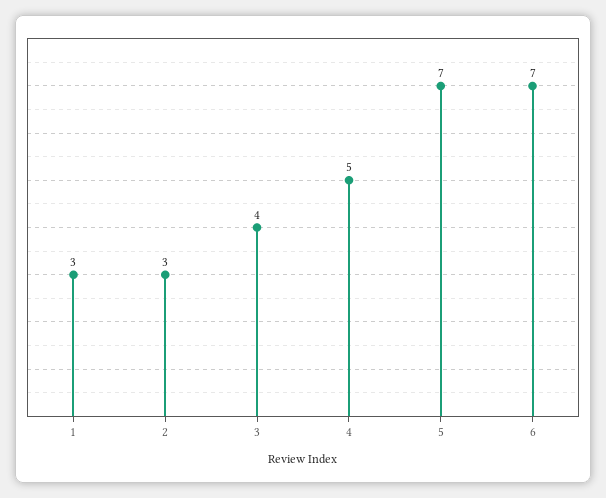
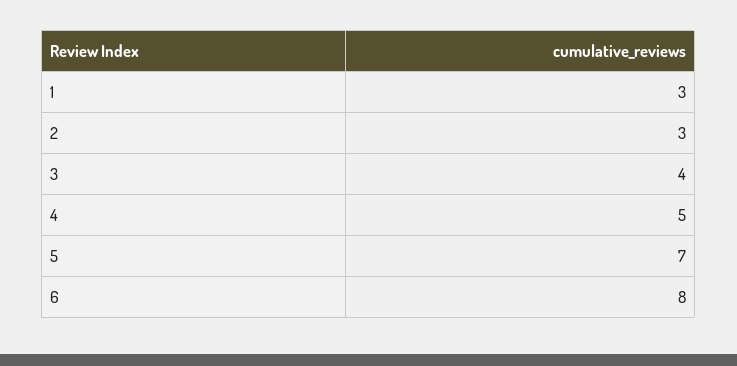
6: 7 -> 8

